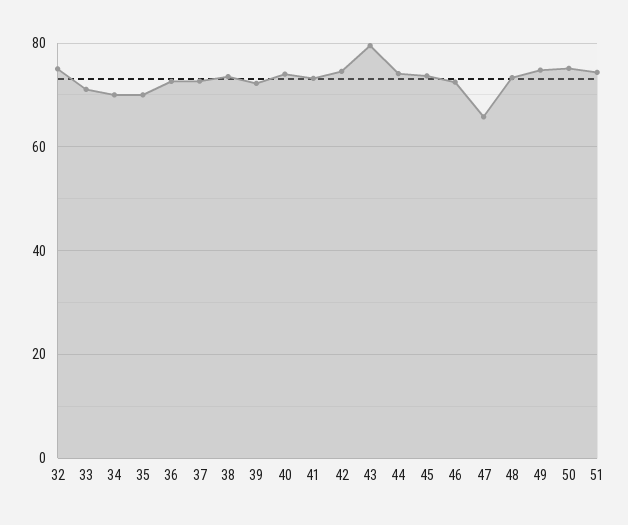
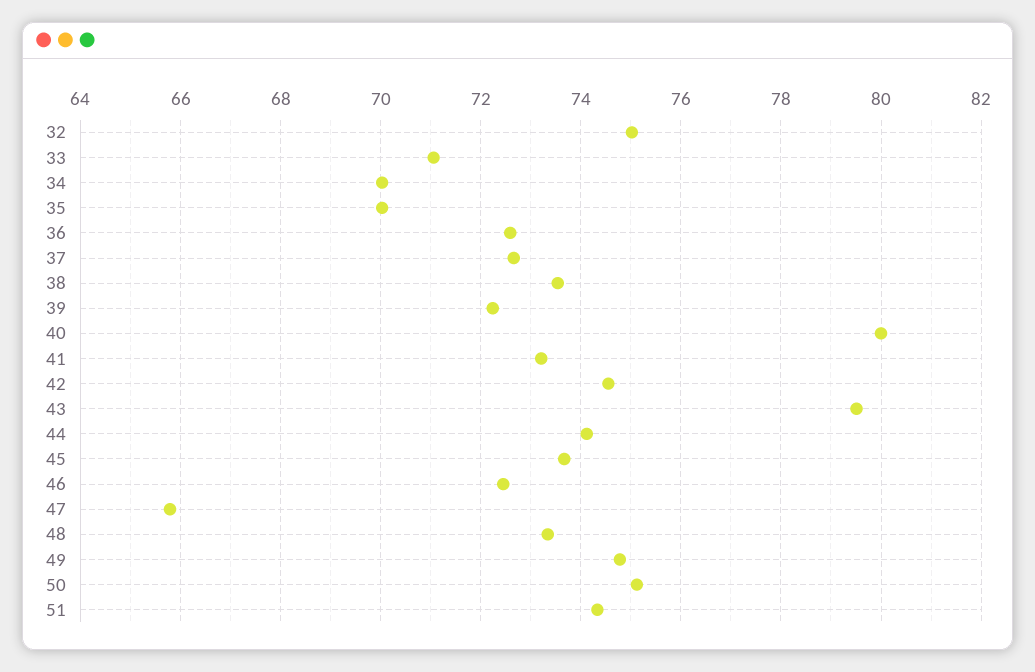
40: 74 -> 80

